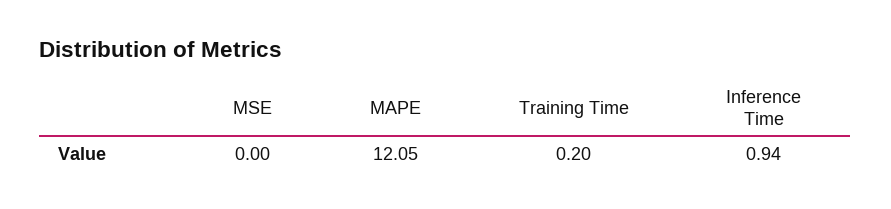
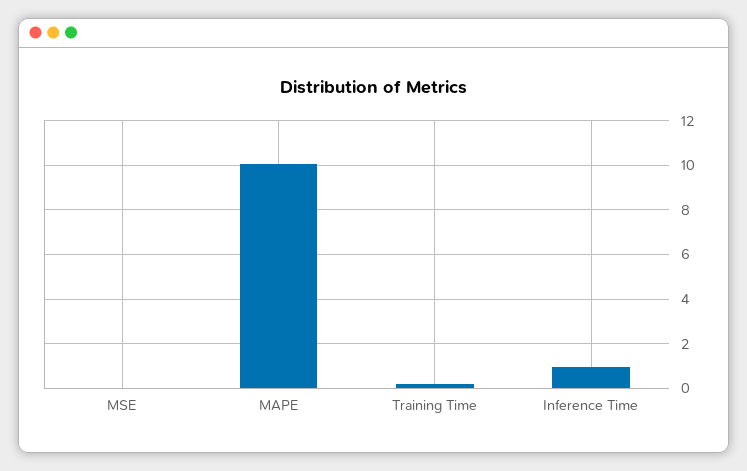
MAPE: 12.05 -> 10

